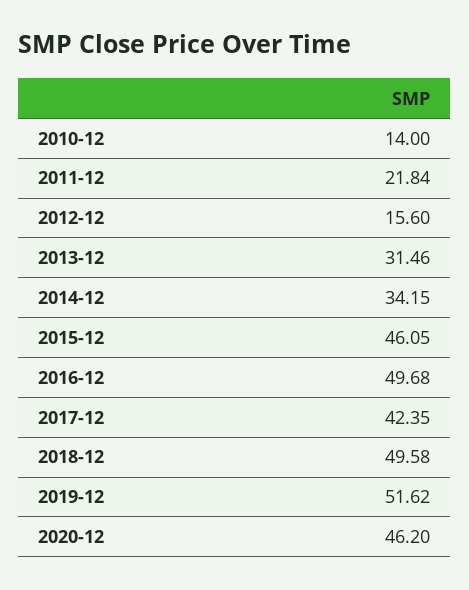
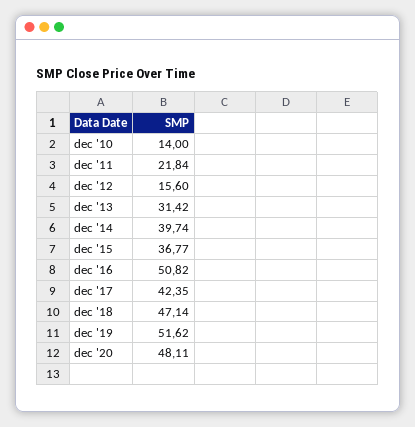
2013-12: 31.46 -> 31.42
2014-12: 34.15 -> 39.74
2015-12: 46.05 -> 36.77
2016-12: 49.68 -> 50.82
2018-12: 49.58 -> 47.14
2020-12: 46.2 -> 48.11

